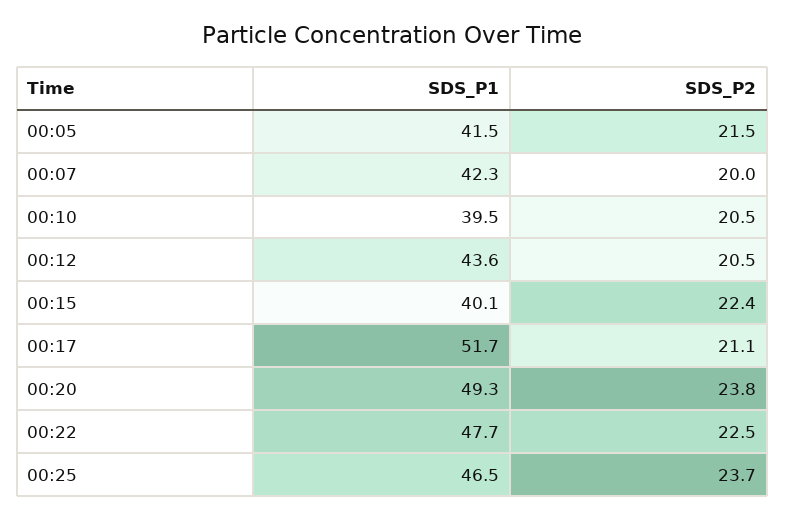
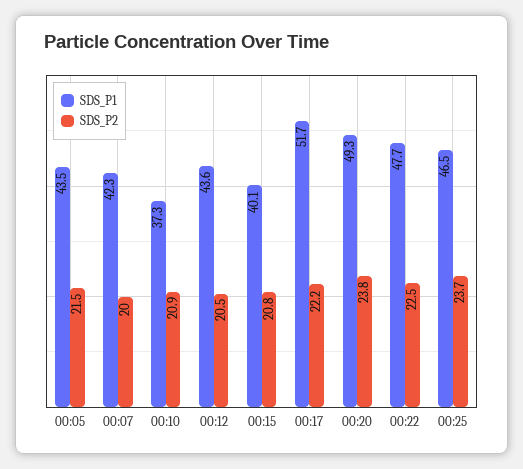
SDS_P1, 00:05: 41.5 -> 43.5
SDS_P1, 00:10: 39.5 -> 37.3
SDS_P2, 00:10: 20.5 -> 20.9
SDS_P2, 00:15: 22.4 -> 20.8
SDS_P2, 00:17: 21.1 -> 22.2

